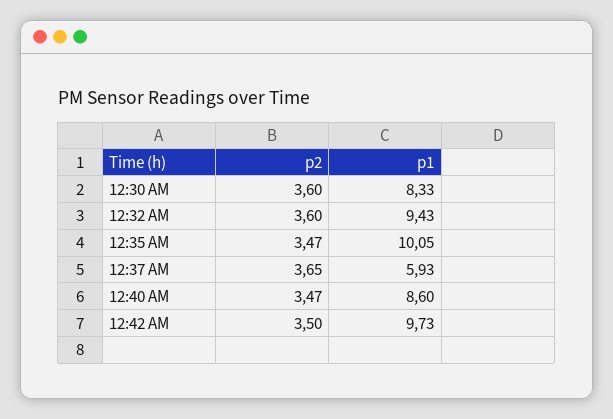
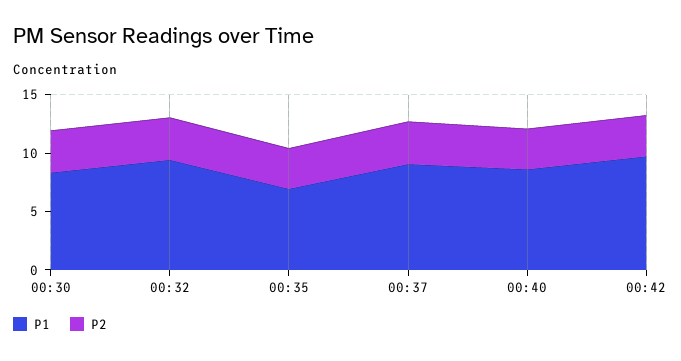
p1, 12:35 AM: 10.05 -> 7
p1, 12:37 AM: 5.93 -> 9

